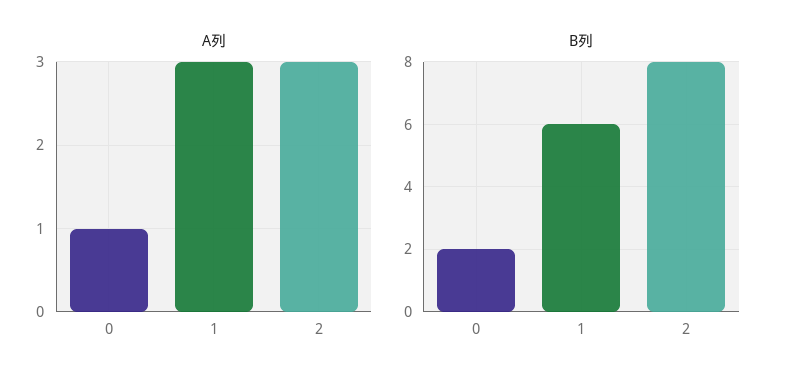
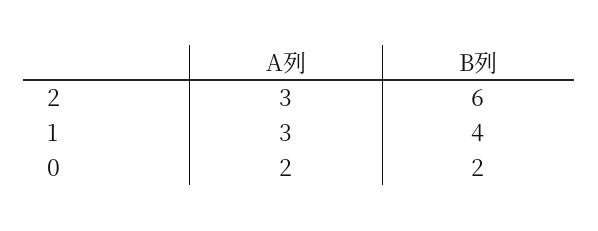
A列, 0: 1 -> 2
B列, 1: 6 -> 4
B列, 2: 8 -> 6

